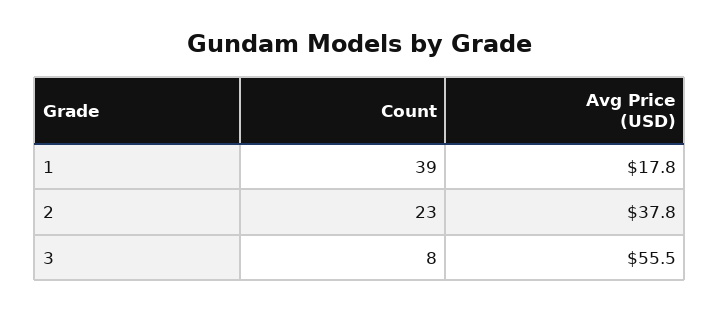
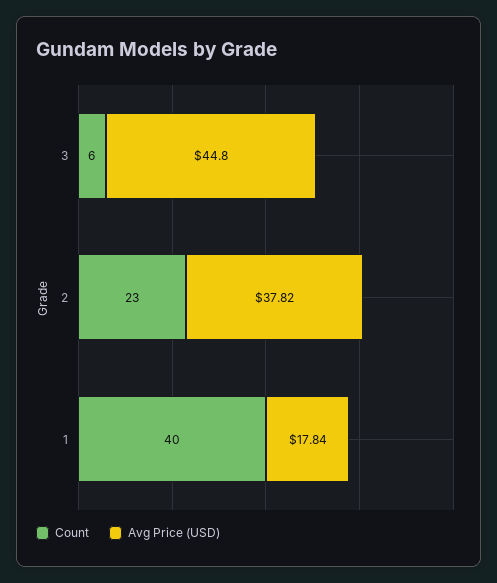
Count, 1: 39 -> 40
Count, 3: 8 -> 6
Avg Price (USD), 3: 55.5 -> 44.8

